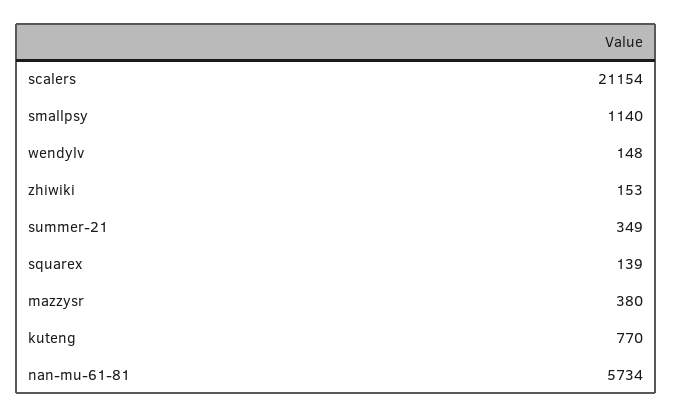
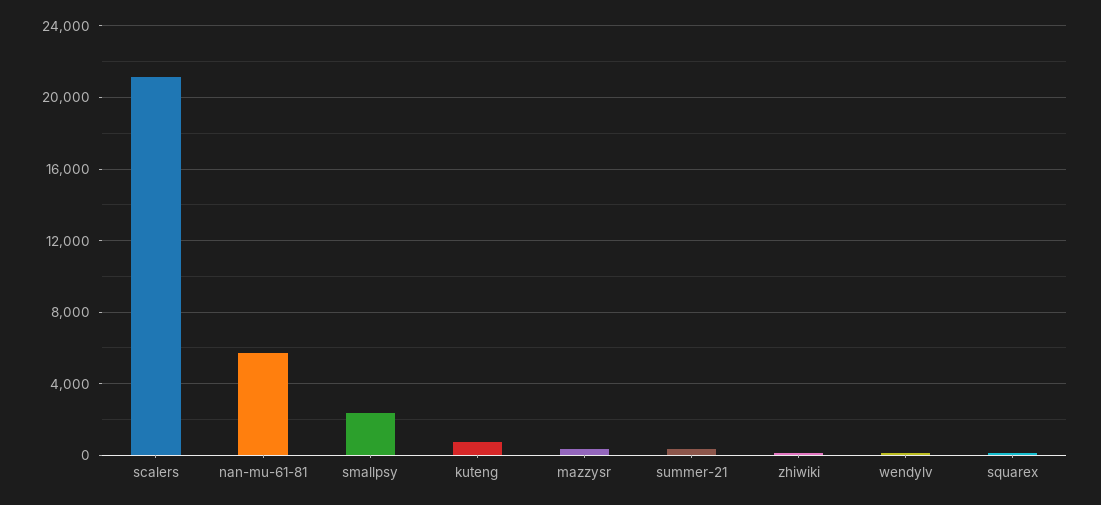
smallpsy: 1140 -> 2500

